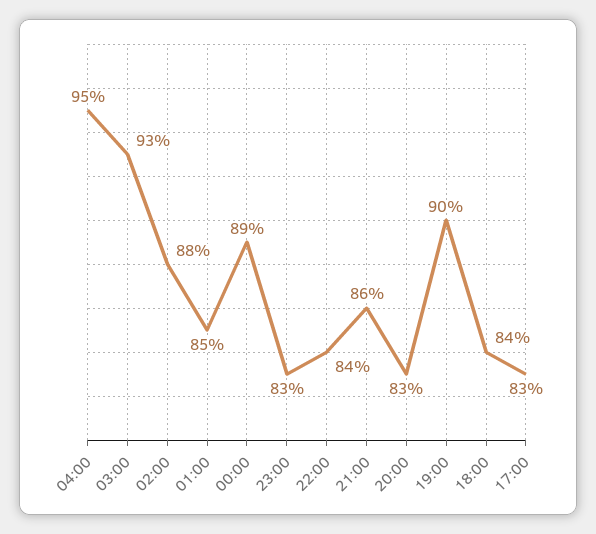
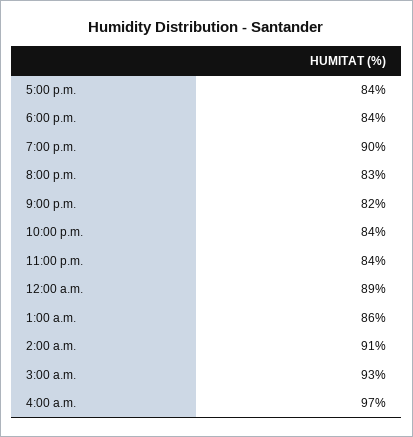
04:00: 95 -> 97
02:00: 88 -> 91
01:00: 85 -> 86
23:00: 83 -> 84
21:00: 86 -> 82
17:00: 83 -> 84

